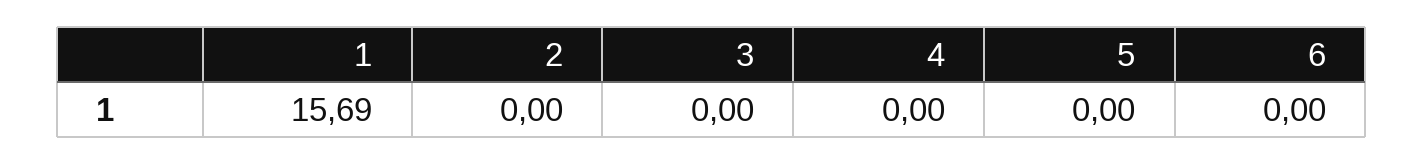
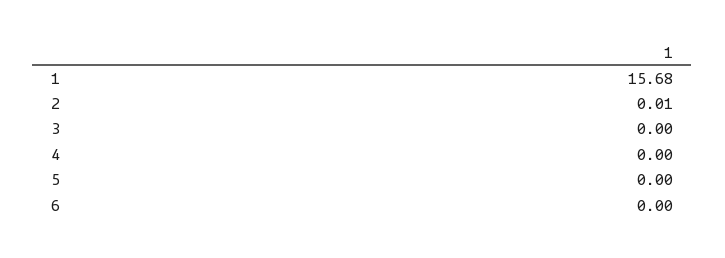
1: 15.69 -> 15.68
2: 0 -> 0.01

